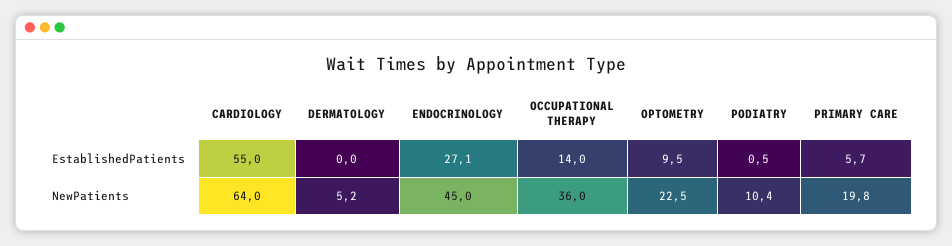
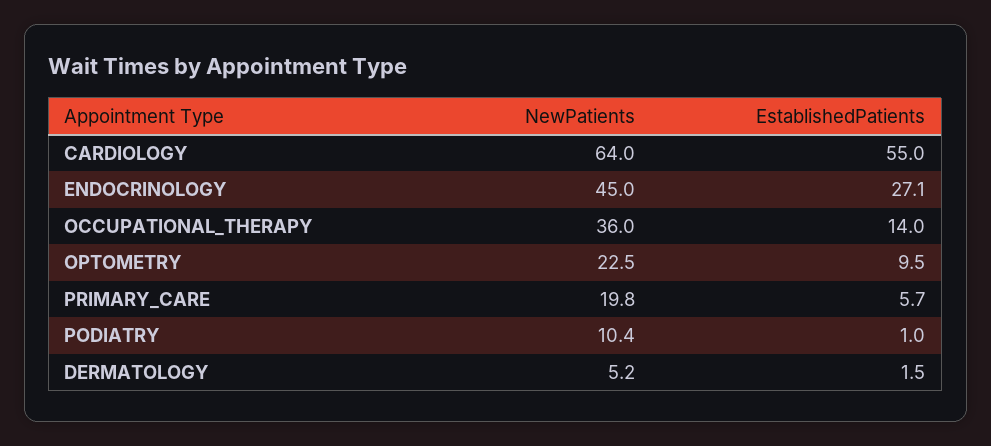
DERMATOLOGY, EstablishedPatients: 0 -> 1.5
PODIATRY, EstablishedPatients: 0.5 -> 1

